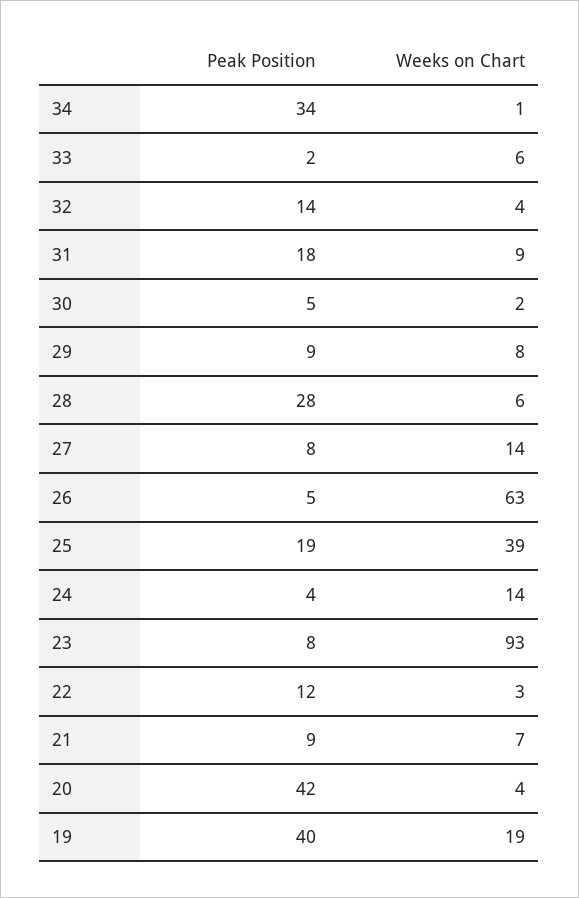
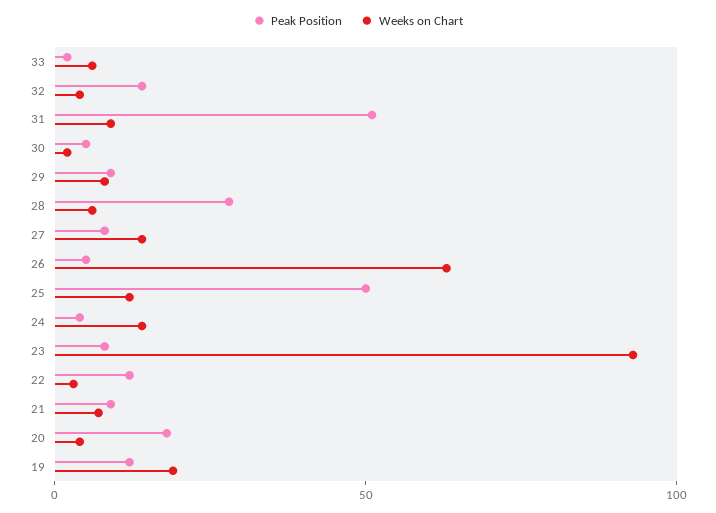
Peak Position, 34: 34 -> none
Weeks on Chart, 34: 1 -> none
Peak Position, 31: 18 -> 50
Peak Position, 25: 19 -> 50
Weeks on Chart, 25: 39 -> 10
Peak Position, 20: 42 -> 20
Peak Position, 19: 40 -> 10

